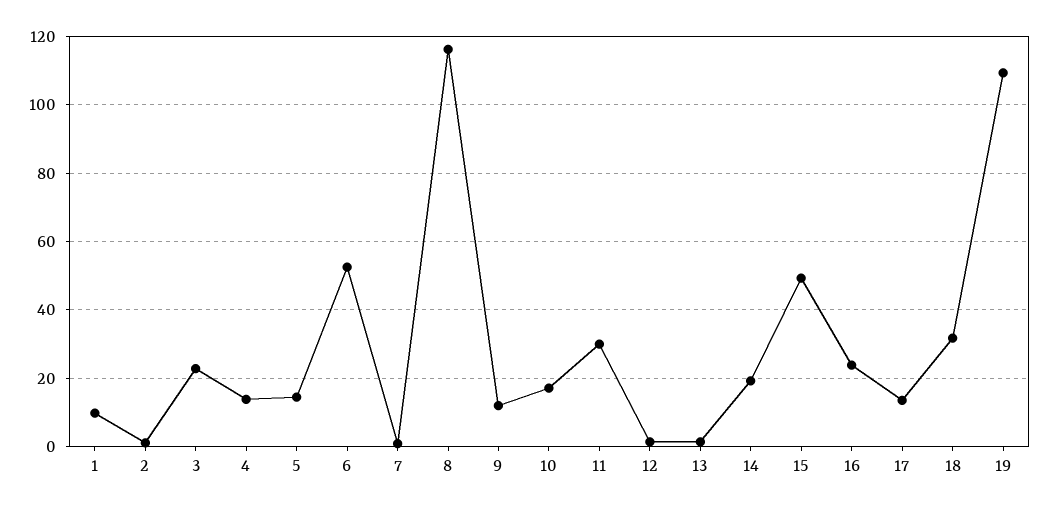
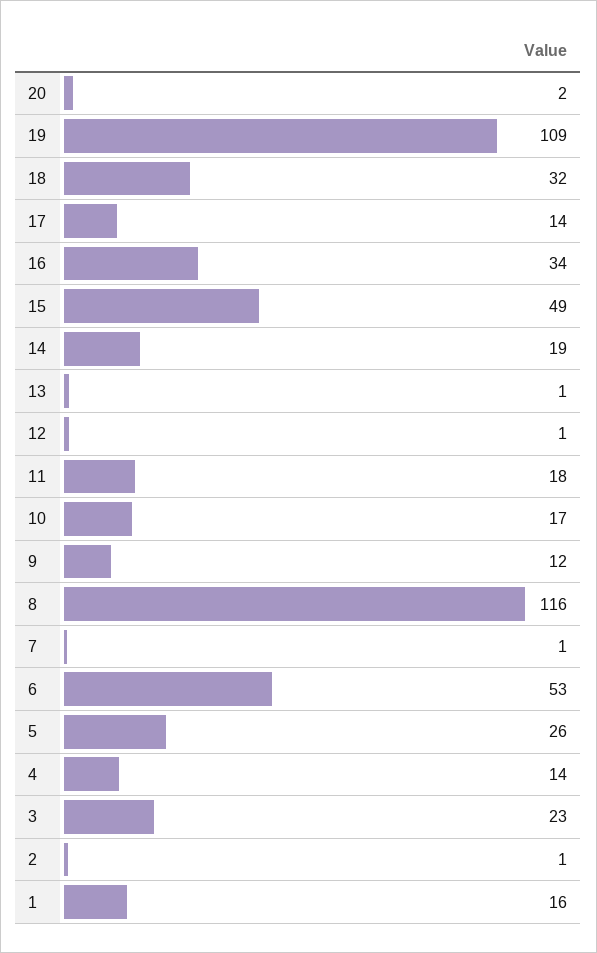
1: 10 -> 16
5: 14 -> 26
11: 30 -> 18
16: 24 -> 34
20: none -> 2

